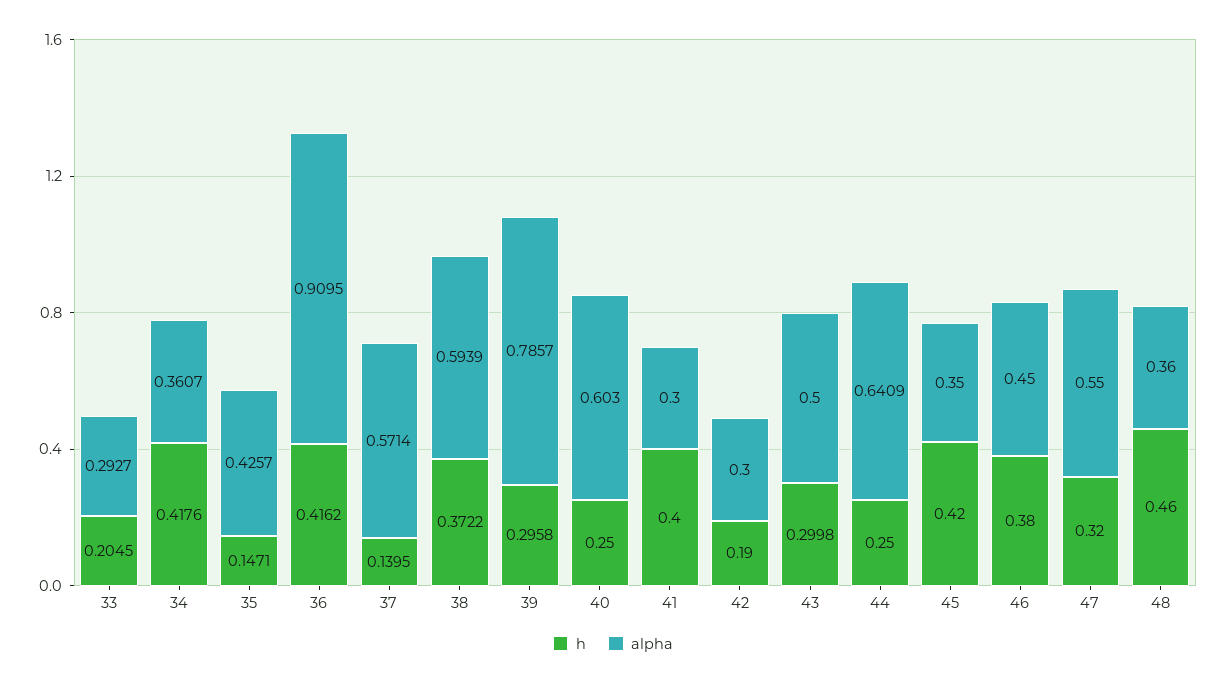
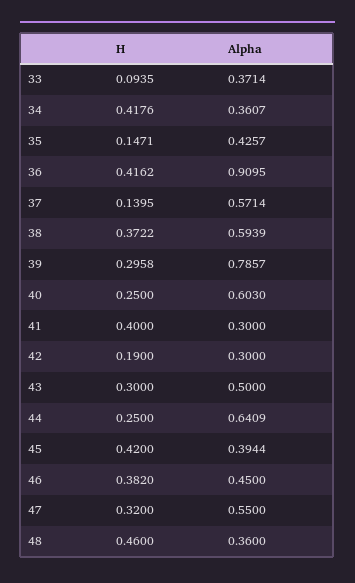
h, 33: 0.2045 -> 0.0935
alpha, 33: 0.2927 -> 0.3714
h, 43: 0.2998 -> 0.3
alpha, 45: 0.35 -> 0.3944
h, 46: 0.38 -> 0.382

